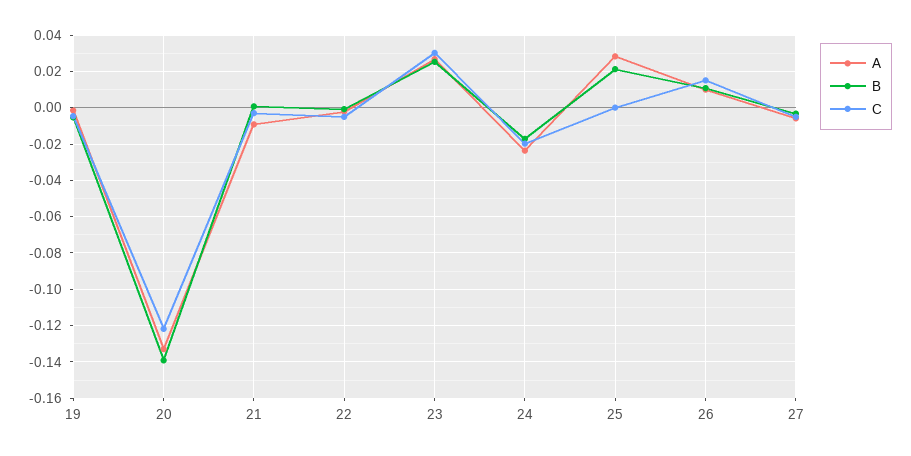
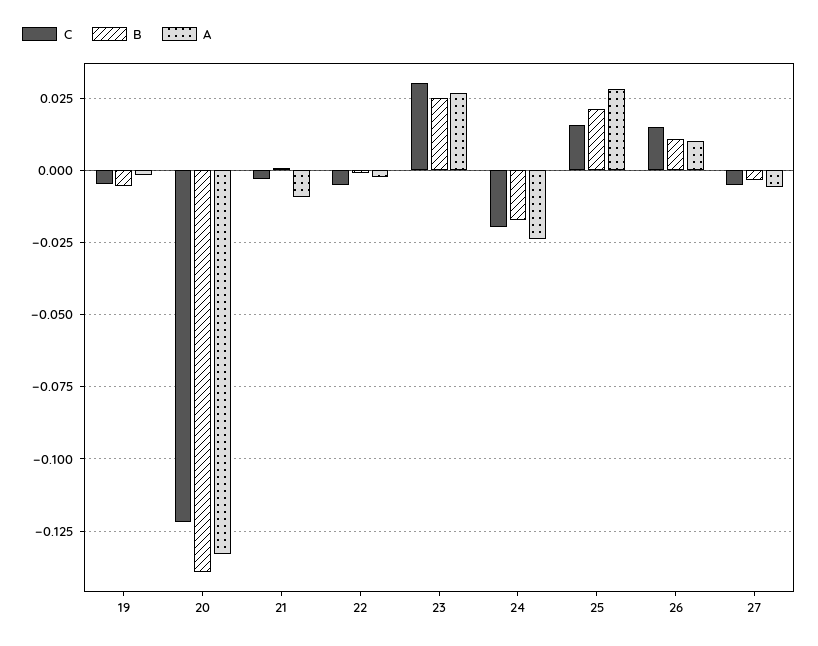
C, 25: 0 -> 0.015

